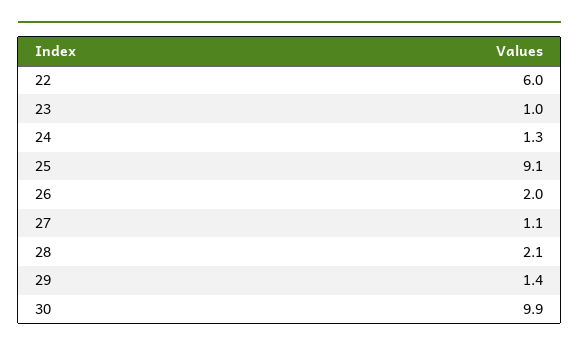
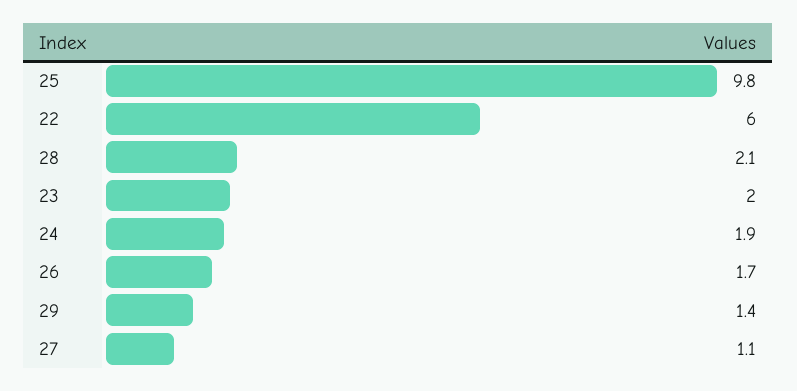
23: 1 -> 2
24: 1.3 -> 1.9
25: 9.1 -> 9.8
26: 2 -> 1.7
30: 9.9 -> none

